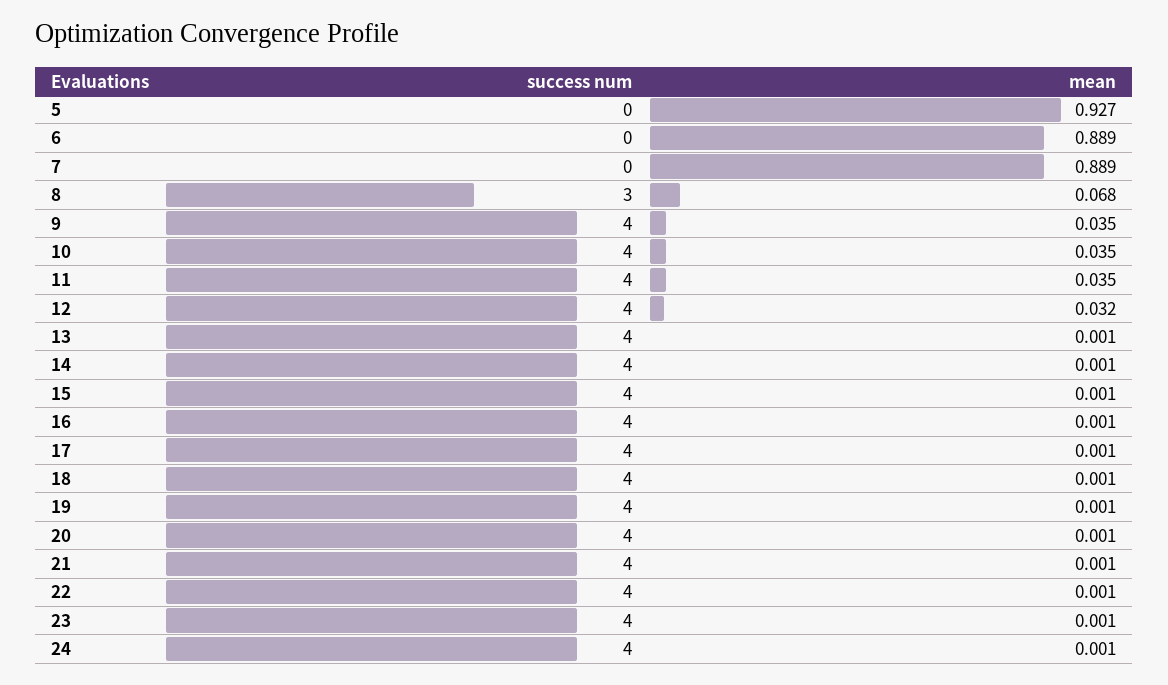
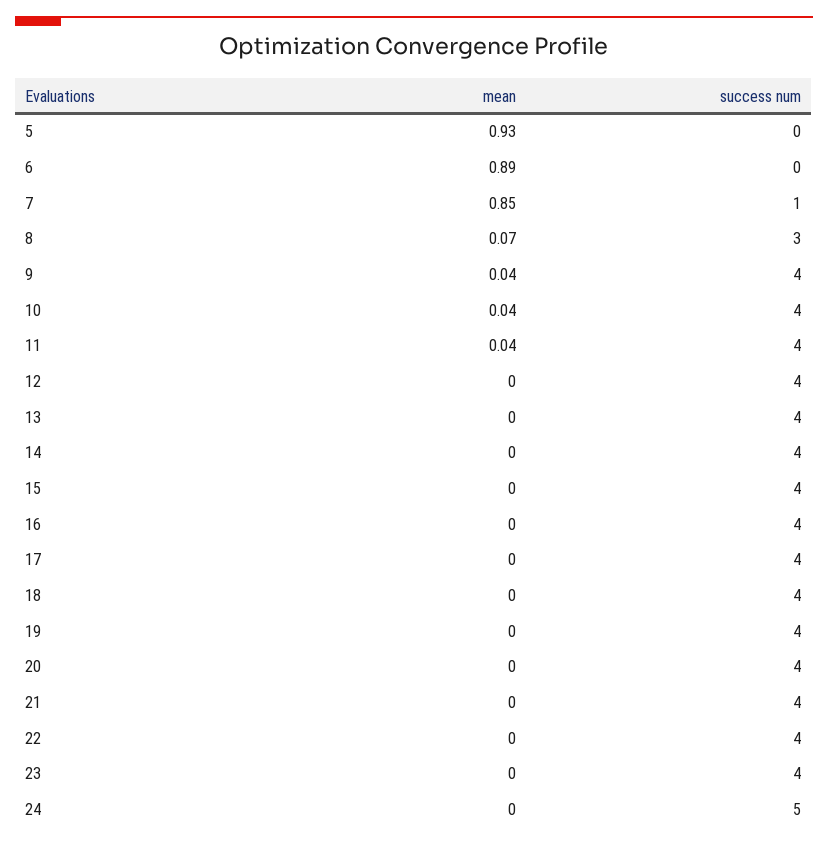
success num, 7: 0 -> 1
mean, 7: 0.889 -> 0.85
mean, 12: 0.032 -> 0
success num, 24: 4 -> 5

